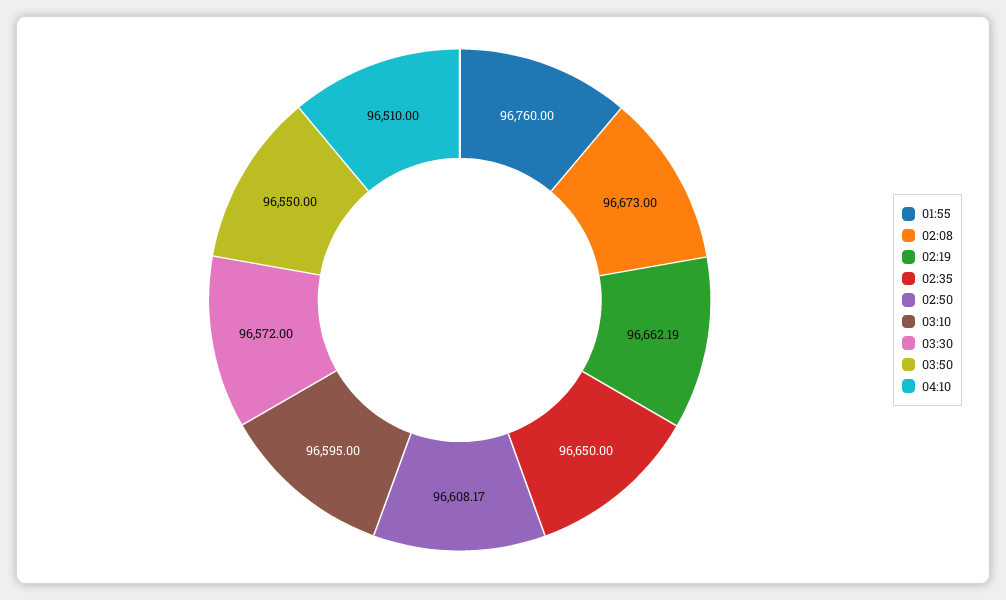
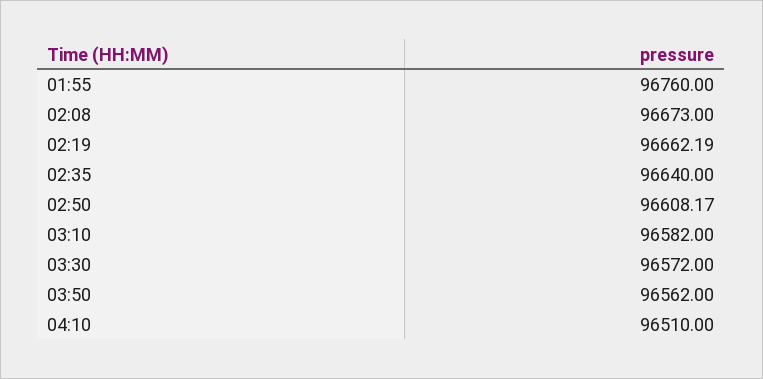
02:35: 96650 -> 96640
03:10: 96595 -> 96582
03:50: 96550 -> 96562

